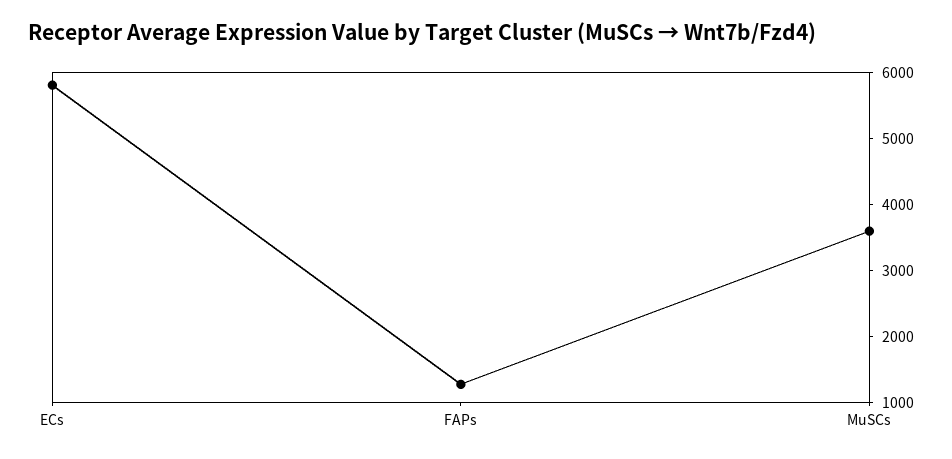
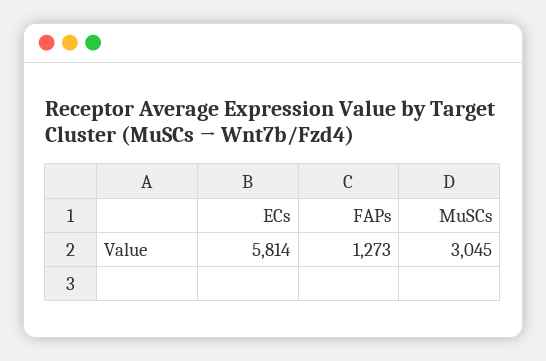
MuSCs: 3600 -> 3045

